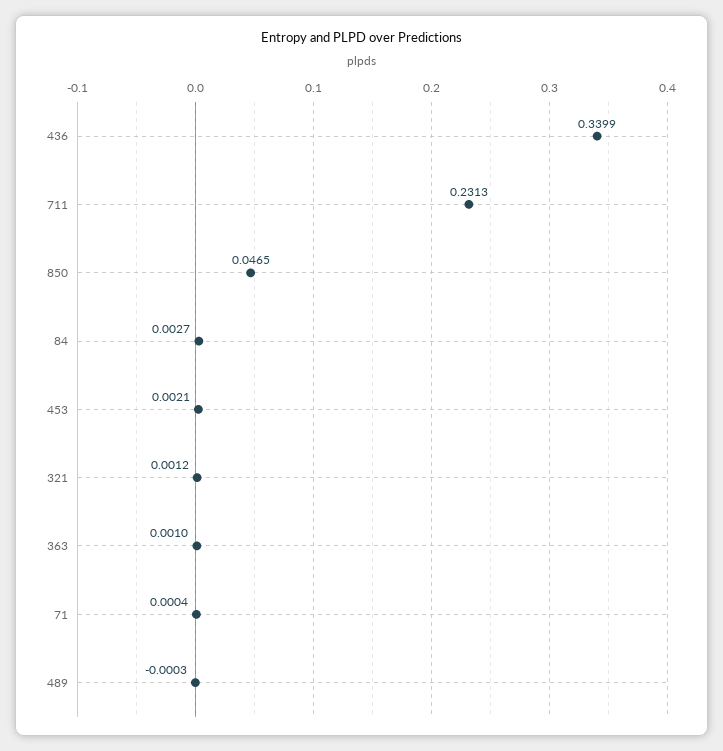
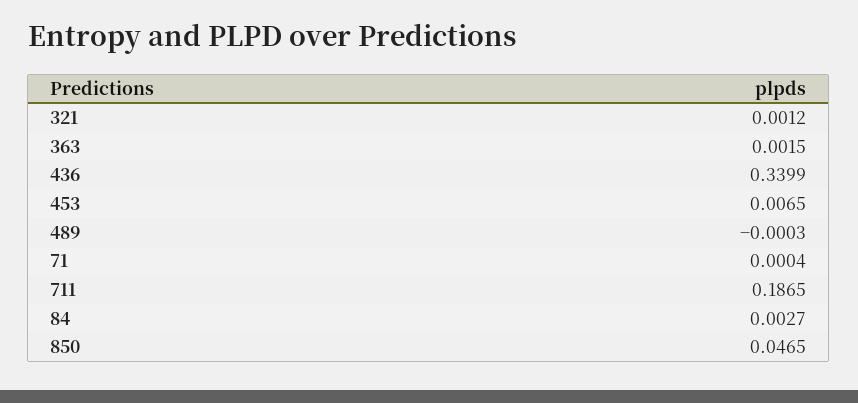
711: 0.2313 -> 0.1865
453: 0.0021 -> 0.0065
363: 0.001 -> 0.0015

